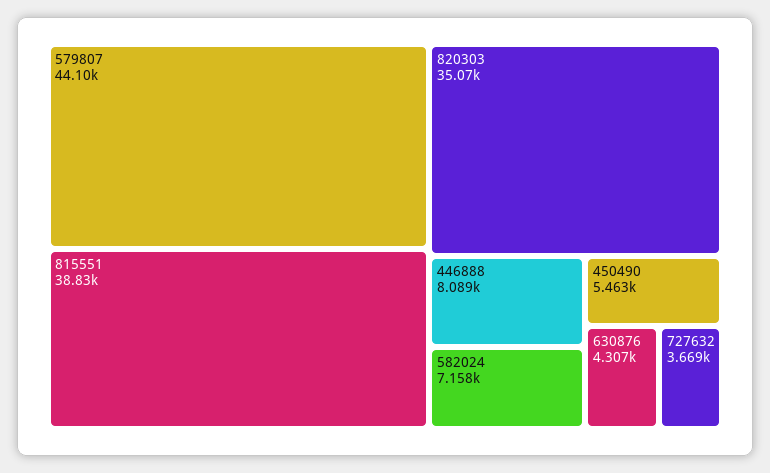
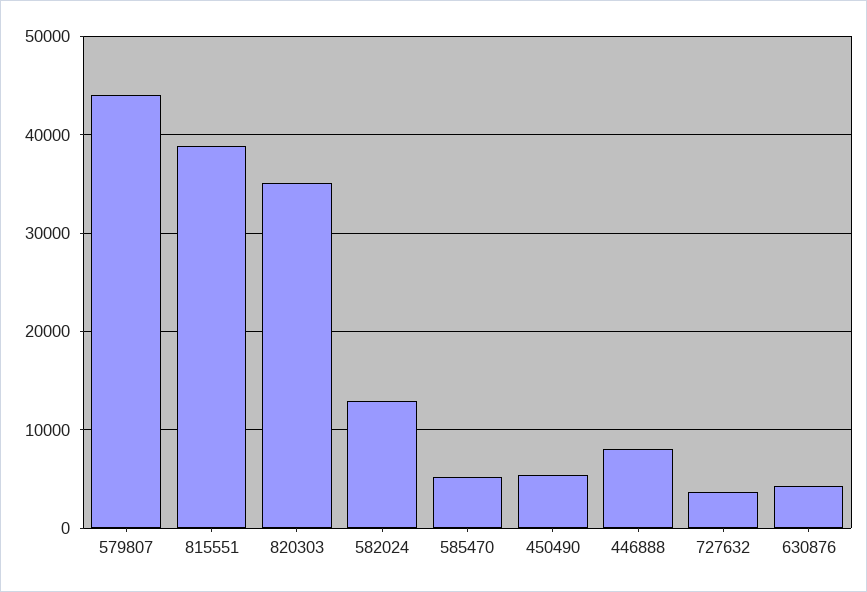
582024: 7158 -> 13000
585470: none -> 5000

